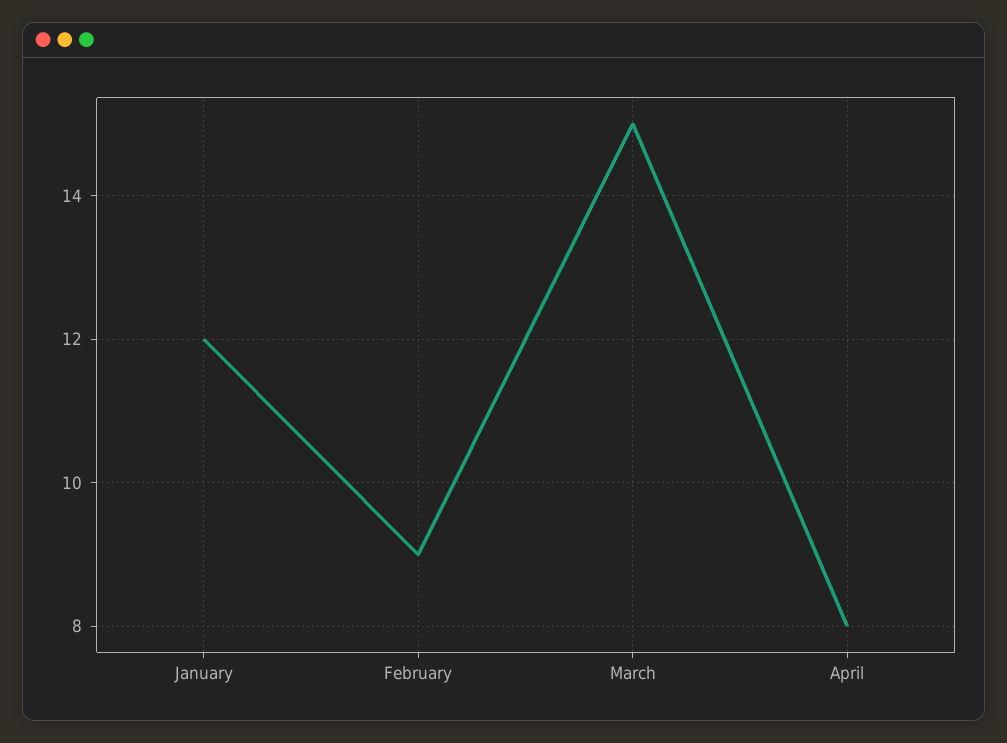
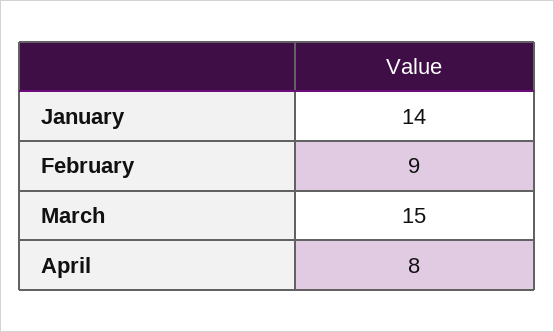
January: 12 -> 14

